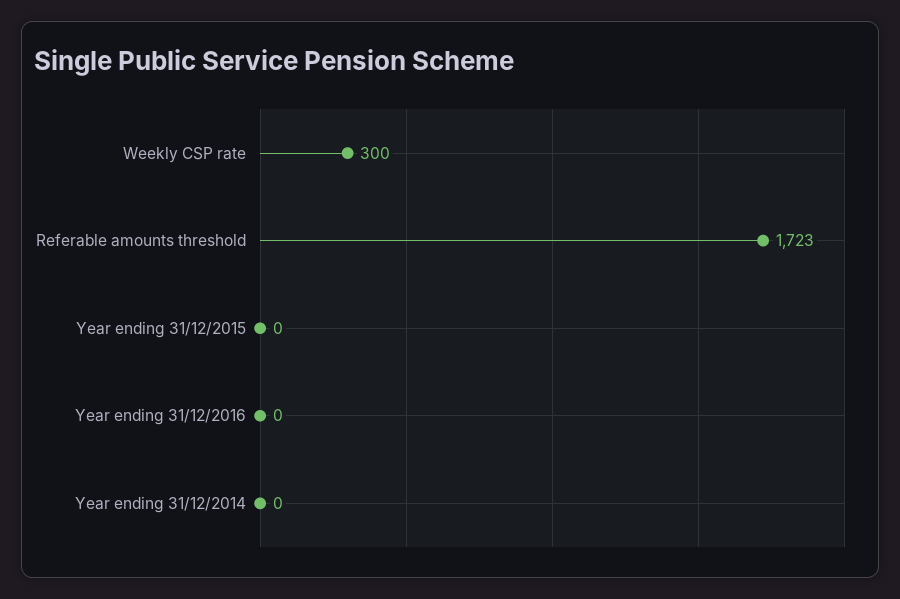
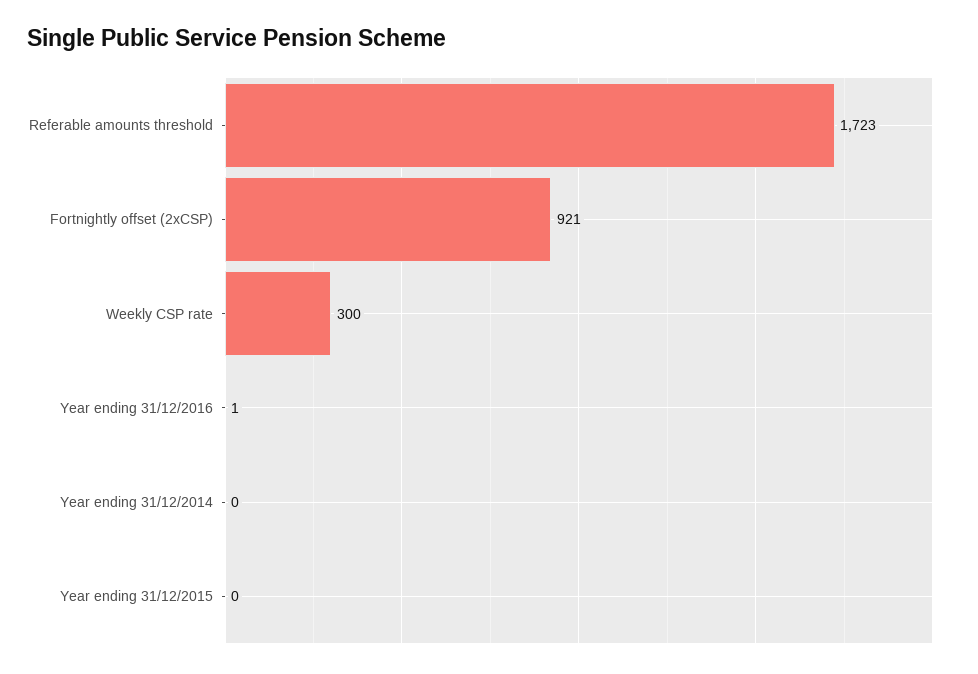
Year ending 31/12/2016: 0 -> 1
Fortnightly offset (2xCSP): none -> 921

